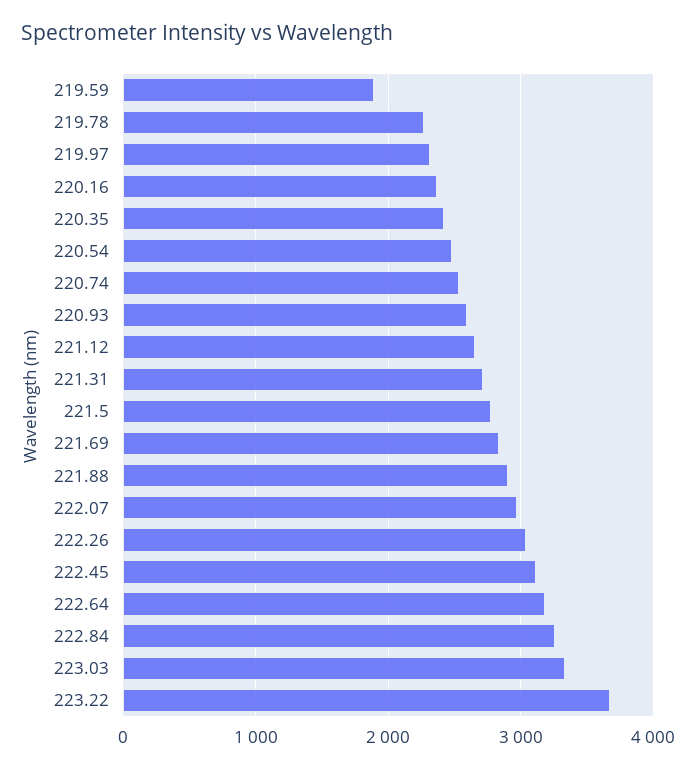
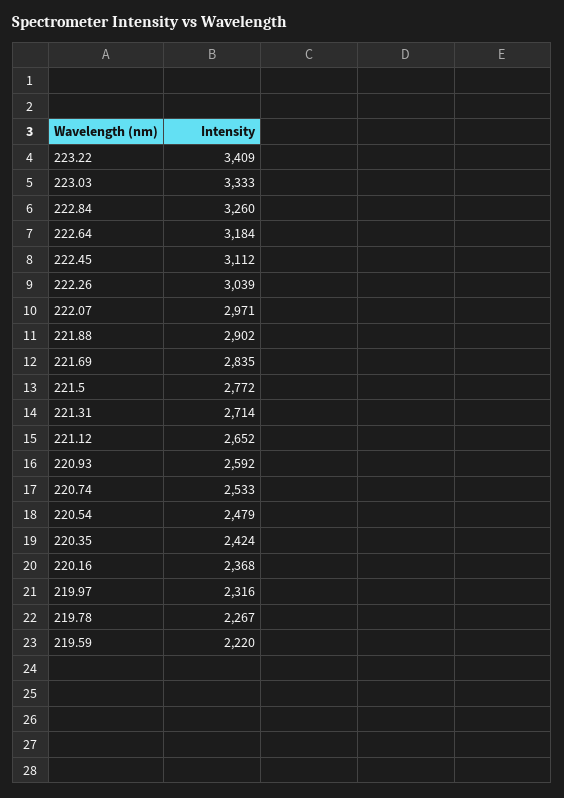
219.59: 1900 -> 2220
223.22: 3700 -> 3409

